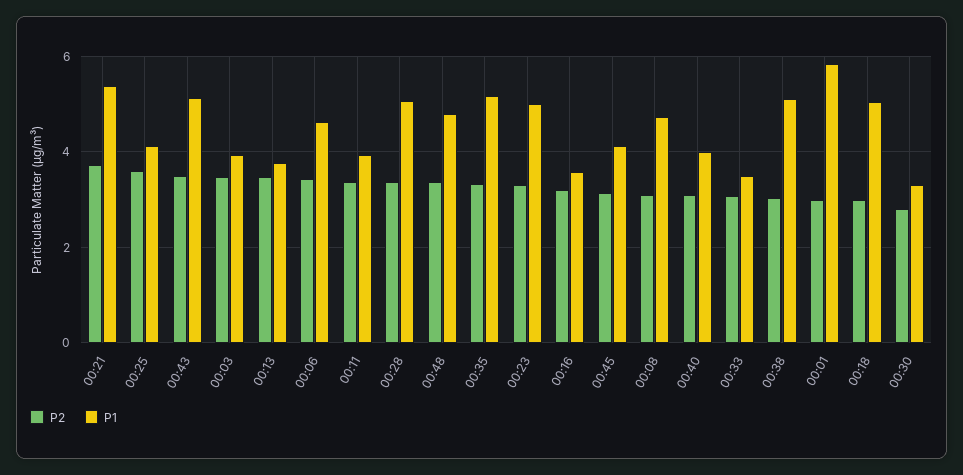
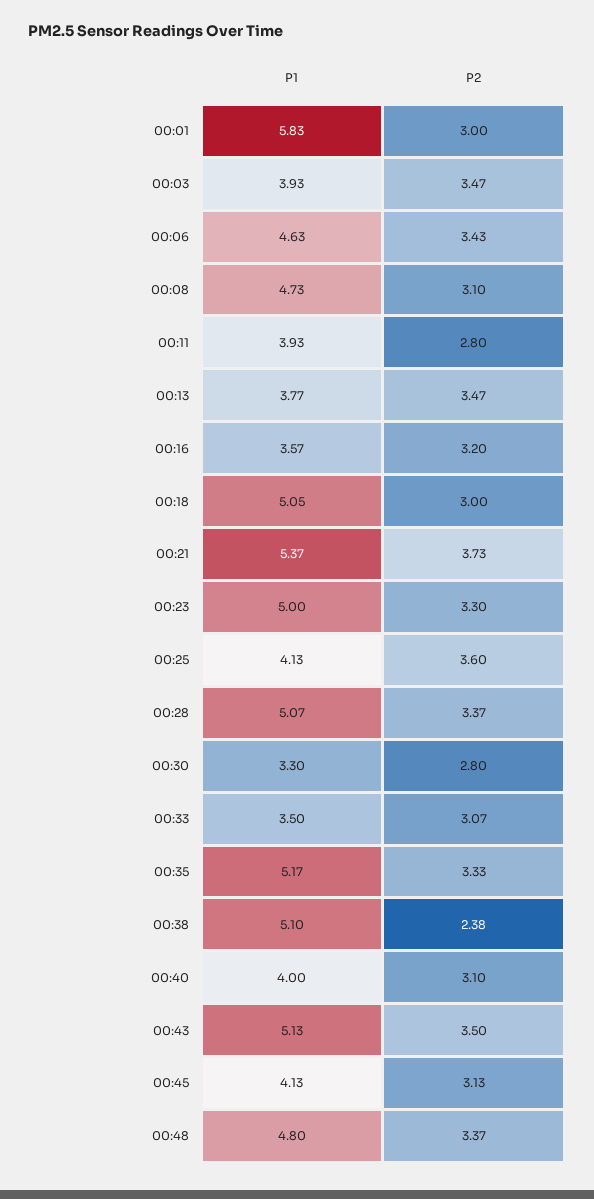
P2, 00:11: 3.4 -> 2.8
P2, 00:38: 3 -> 2.38

